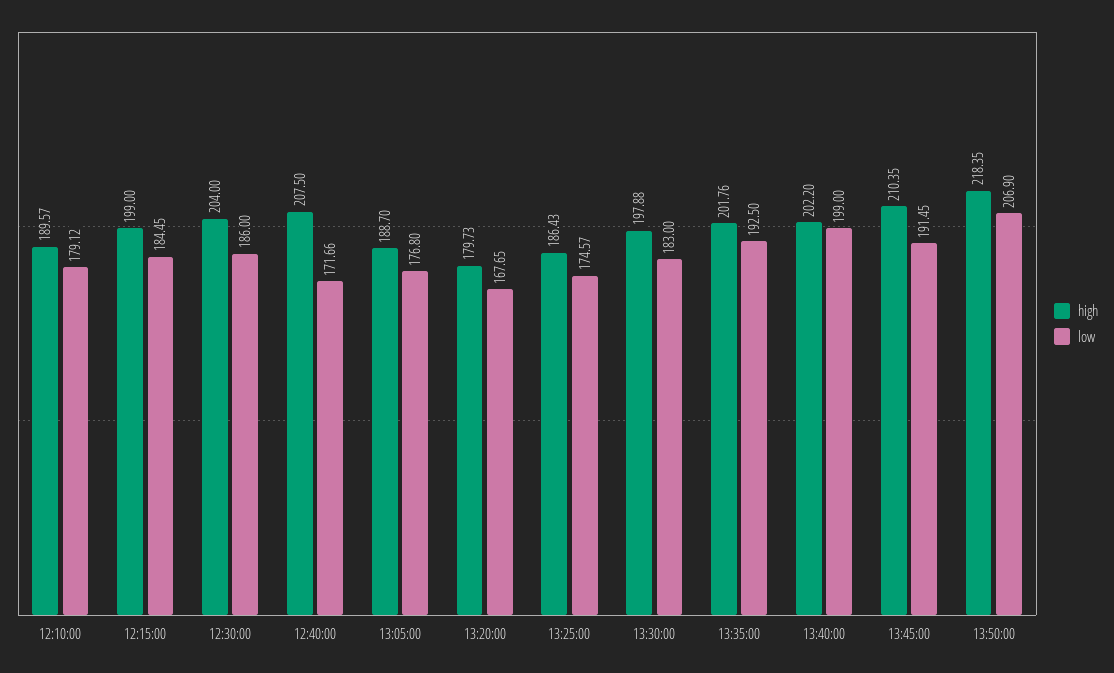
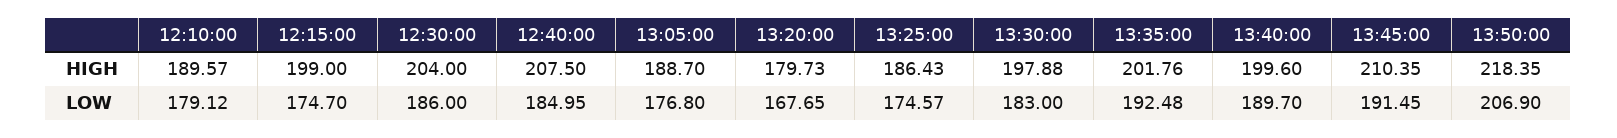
low, 12:15:00: 184.45 -> 174.7
low, 12:40:00: 171.66 -> 184.95
low, 13:35:00: 192.5 -> 192.48
high, 13:40:00: 202.2 -> 199.6
low, 13:40:00: 199 -> 189.7

